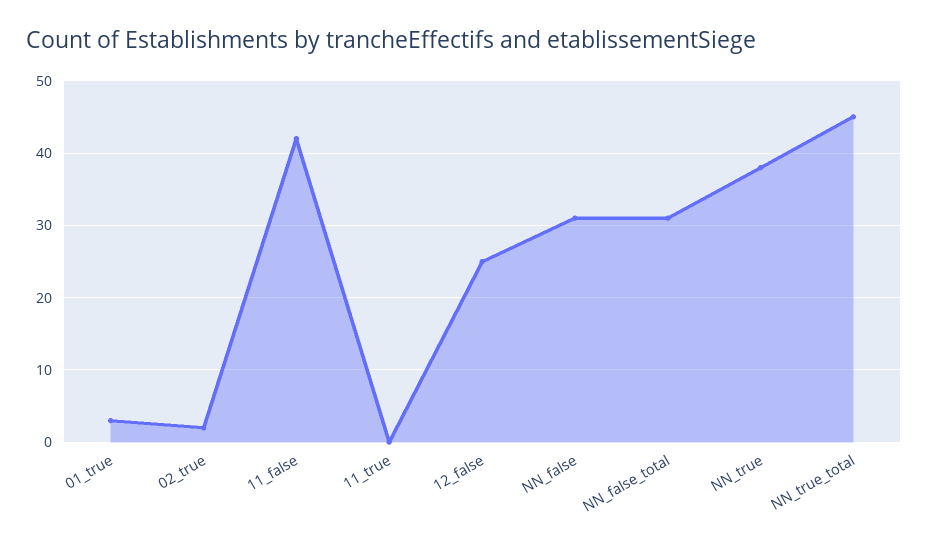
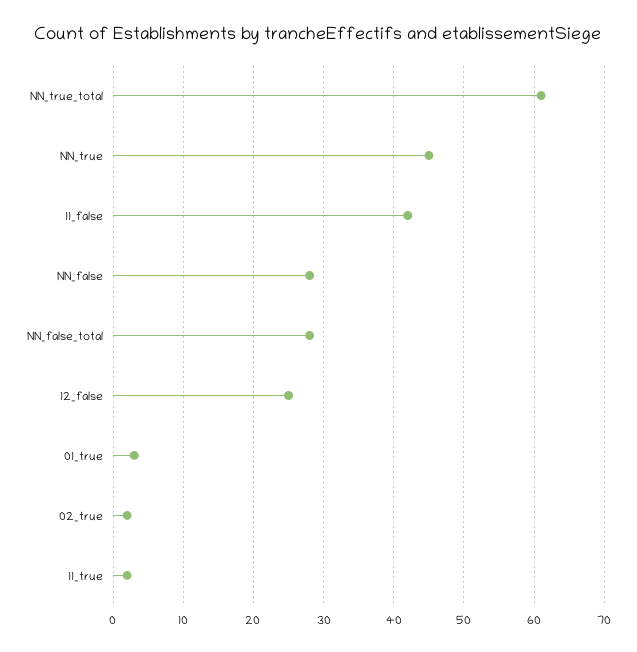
11_true: 0 -> 2
NN_false: 31 -> 28
NN_false_total: 31 -> 28
NN_true: 38 -> 45
NN_true_total: 45 -> 61

